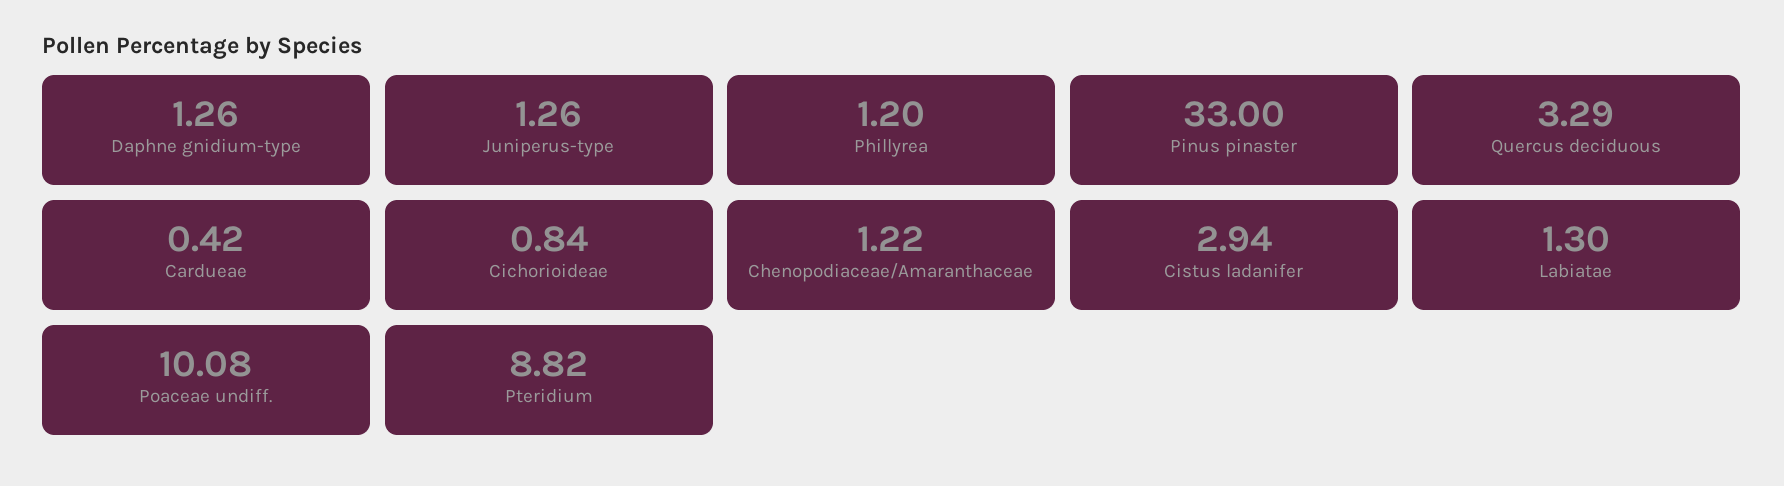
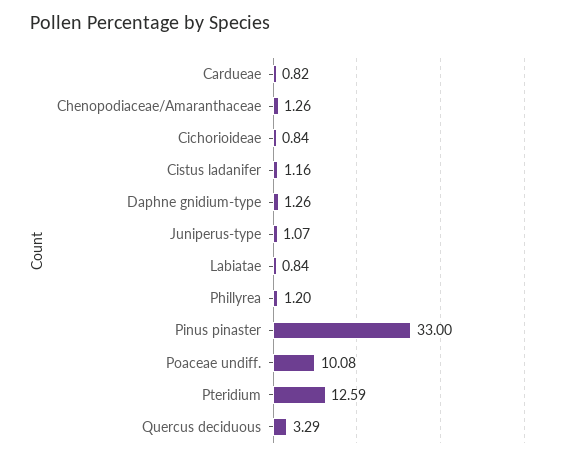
Juniperus-type: 1.26 -> 1.07
Cardueae: 0.42 -> 0.82
Chenopodiaceae/Amaranthaceae: 1.22 -> 1.26
Cistus ladanifer: 2.94 -> 1.16
Labiatae: 1.3 -> 0.84
Pteridium: 8.82 -> 12.59

